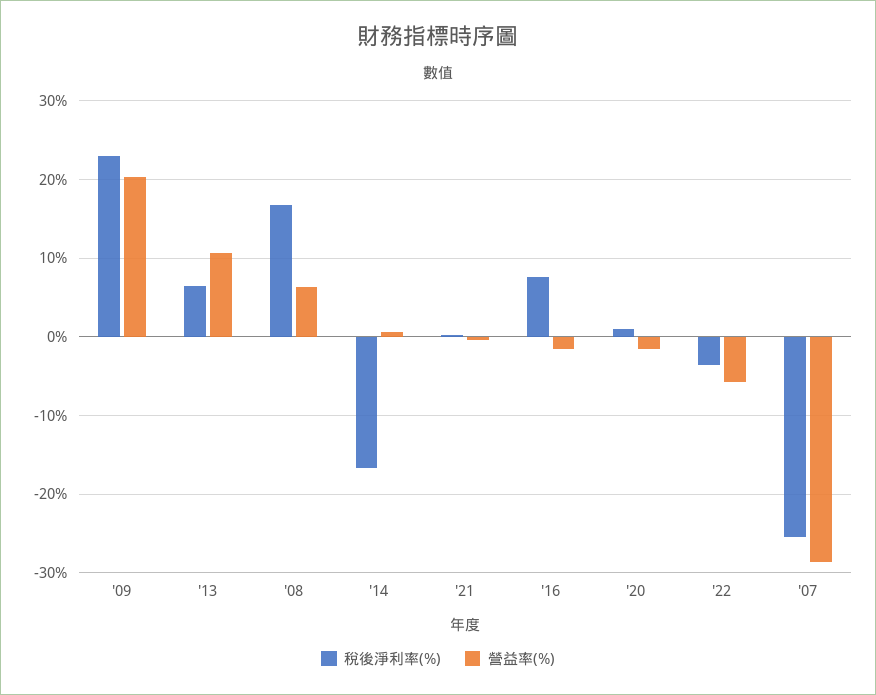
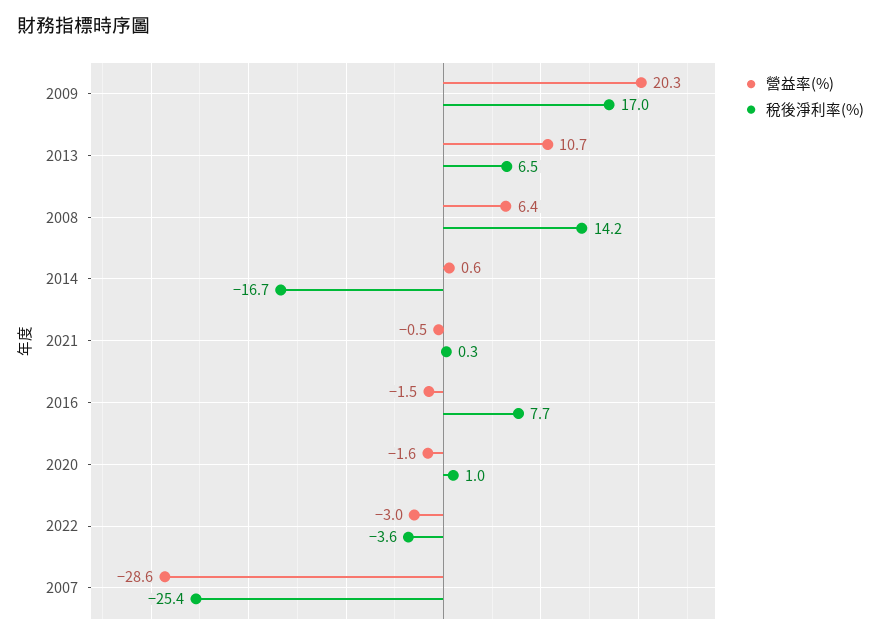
稅後淨利率(%), '09: 23 -> 17
稅後淨利率(%), '08: 17 -> 14.2
營益率(%), '22: -6 -> -3

